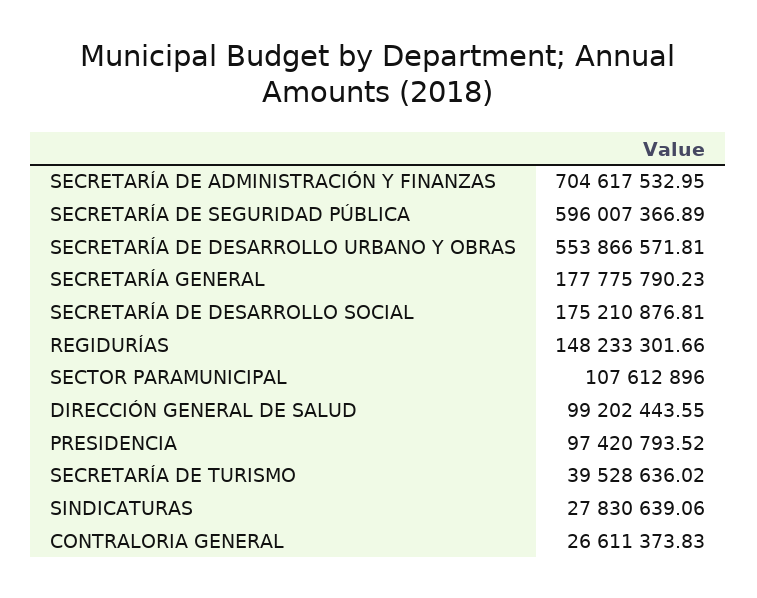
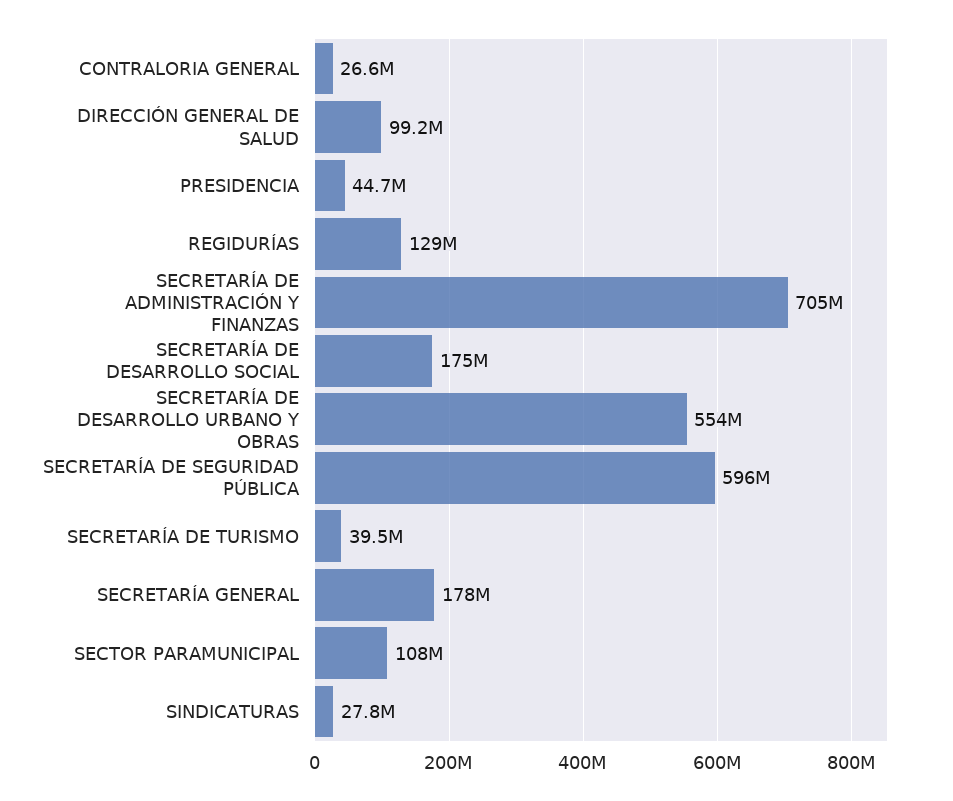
REGIDURÍAS: 148233301.66 -> 129000000
PRESIDENCIA: 97420793.52 -> 44700000

